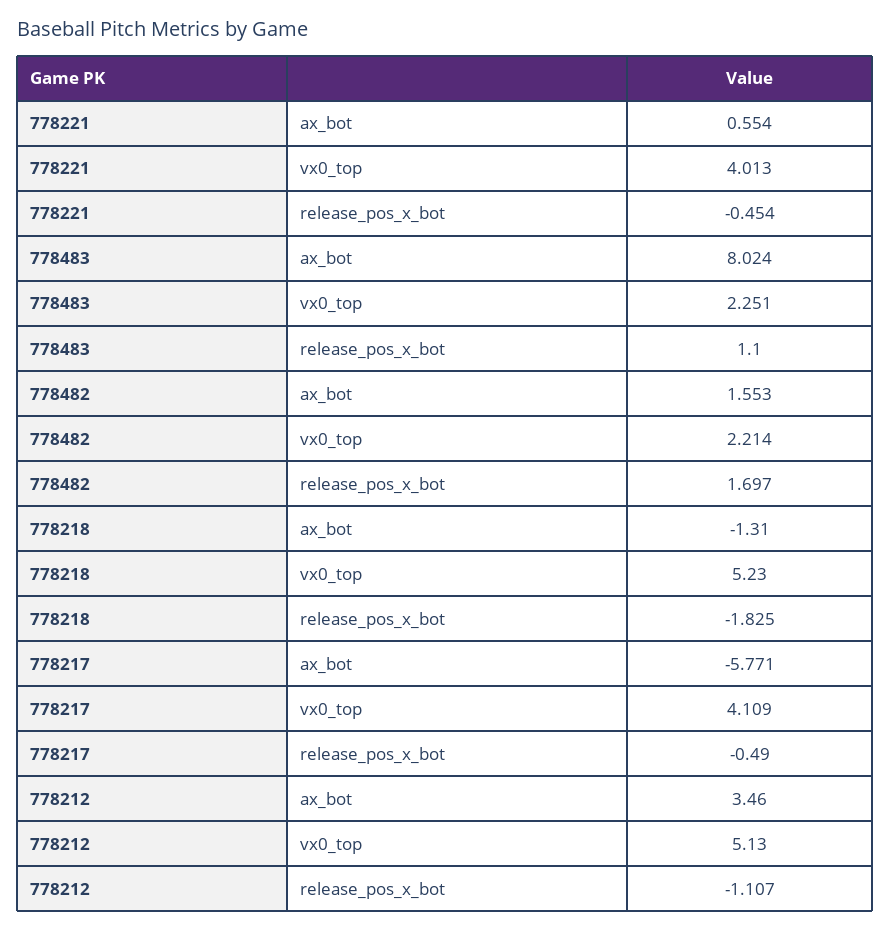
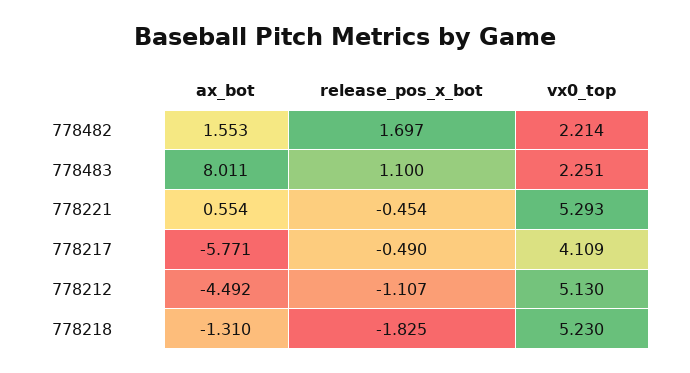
778221, vx0_top: 4.013 -> 5.293
778483, ax_bot: 8.024 -> 8.011
778212, ax_bot: 3.46 -> -4.492

